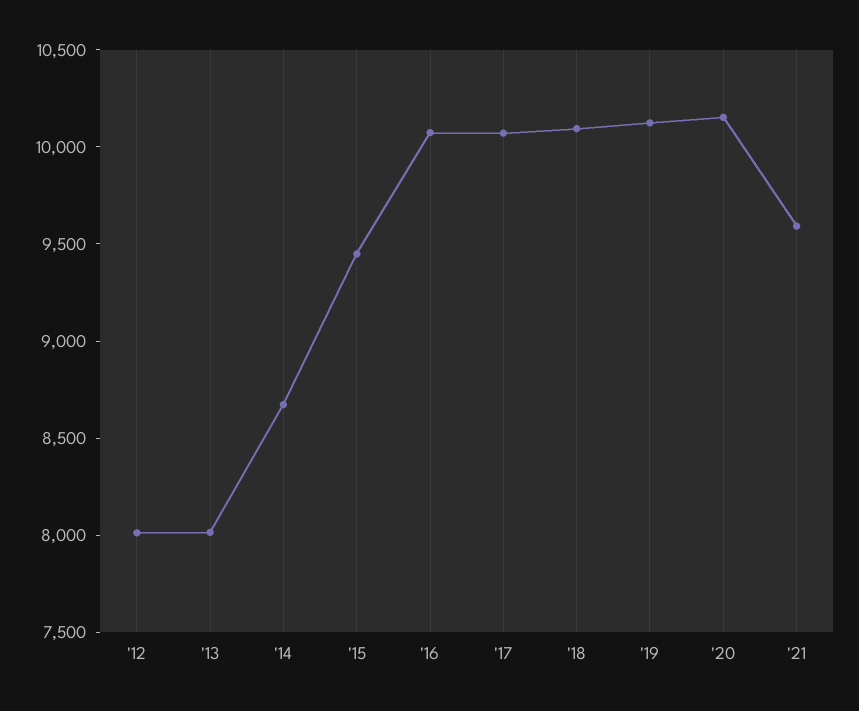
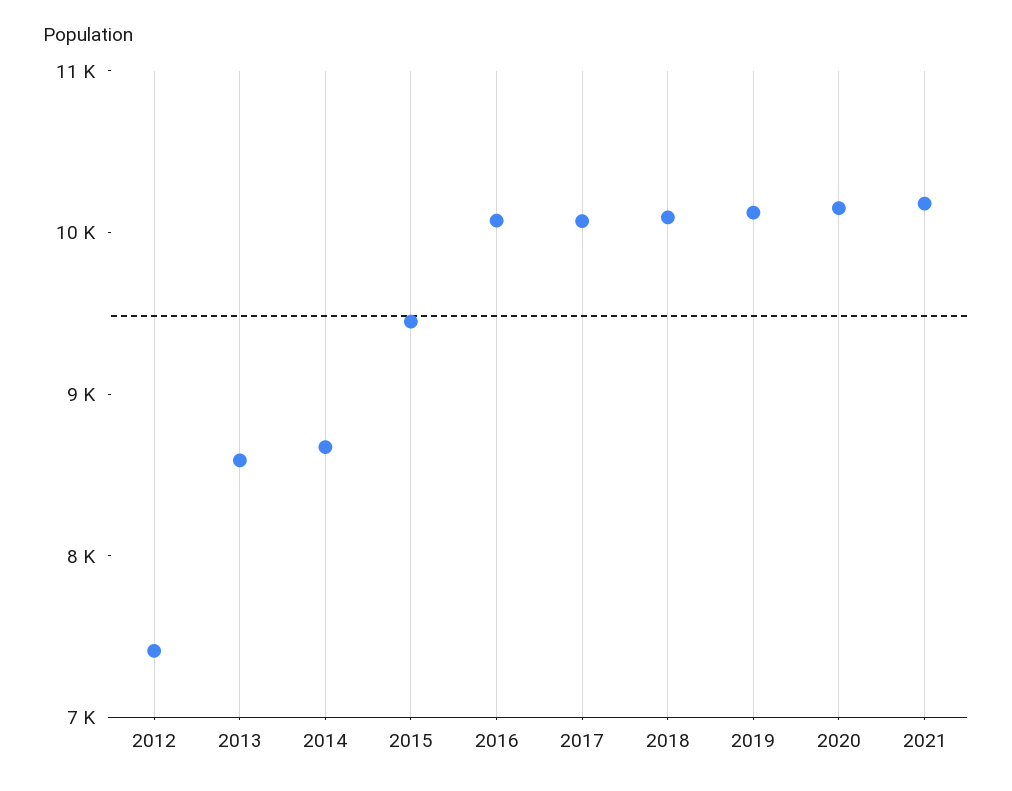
'12: 8000 -> 7400
'13: 8000 -> 8600
'21: 9600 -> 10200

